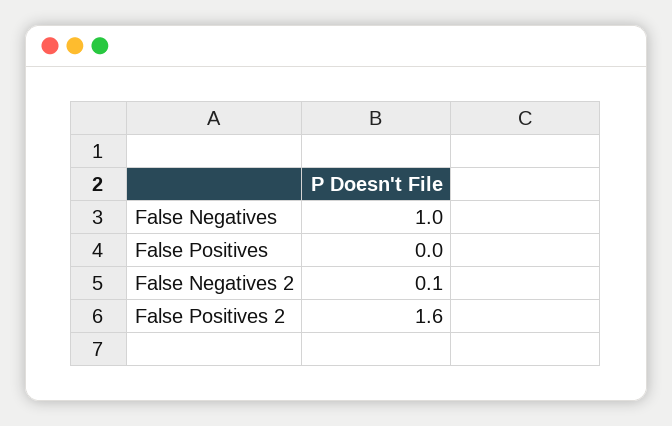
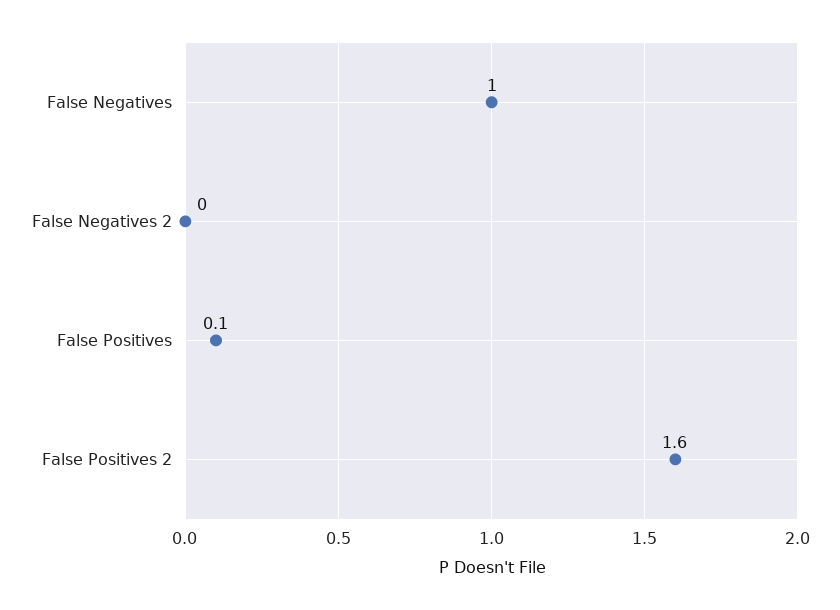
False Positives: 0 -> 0.1
False Negatives 2: 0.1 -> 0

